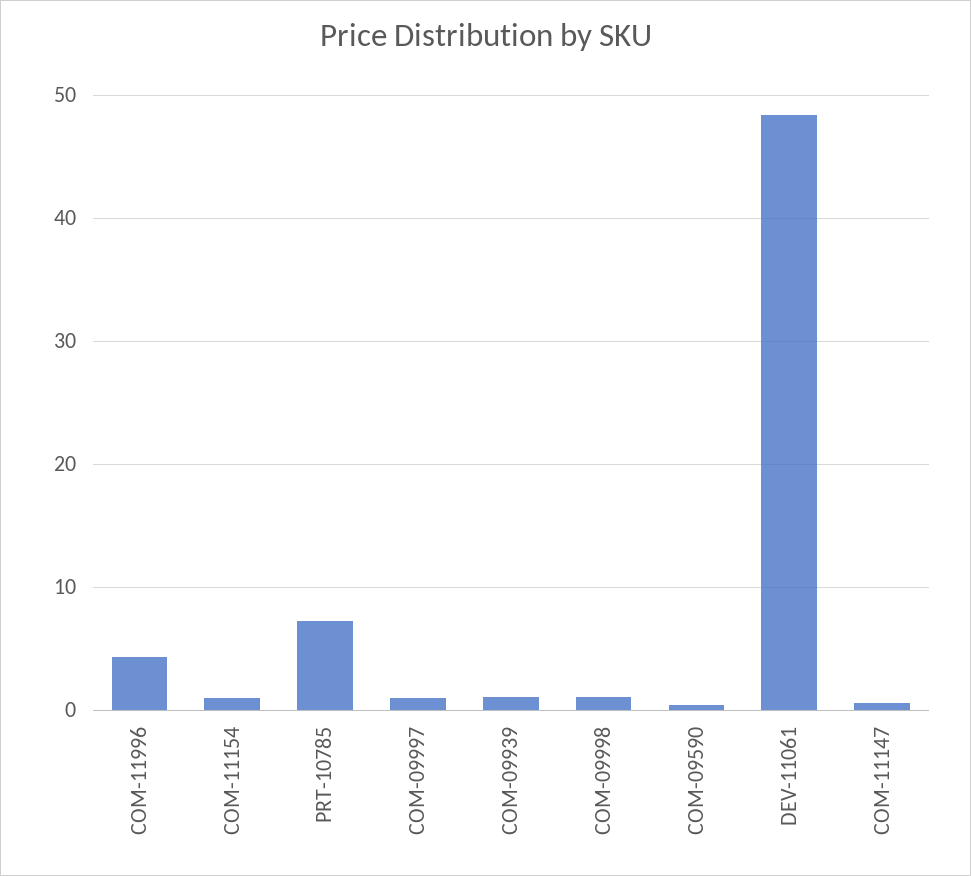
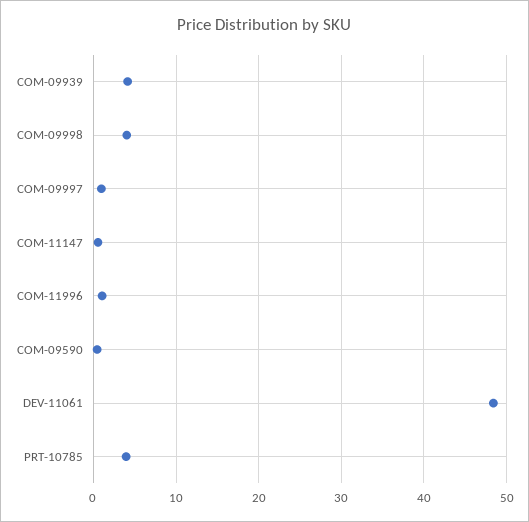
COM-11996: 4 -> 1
COM-11154: 1 -> none
PRT-10785: 7 -> 4
COM-09939: 1 -> 4
COM-09998: 1 -> 4

